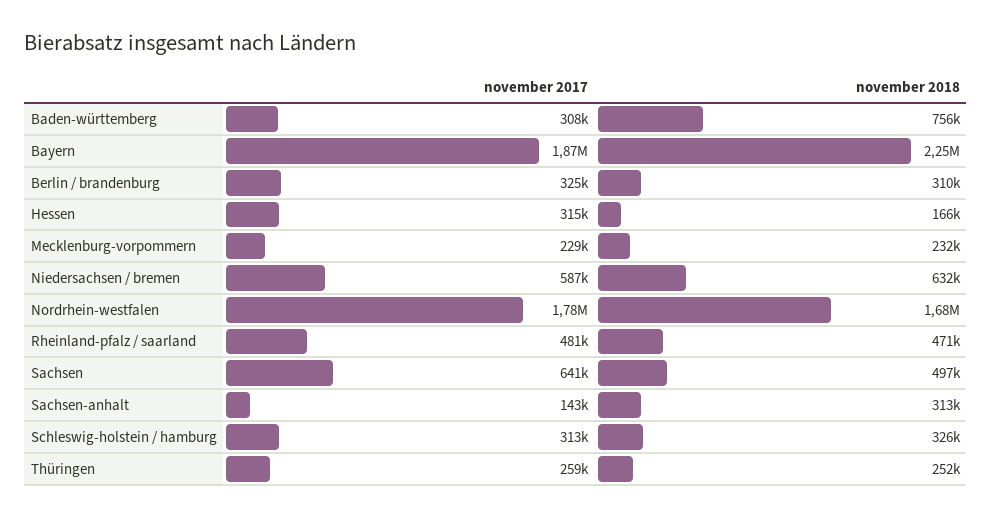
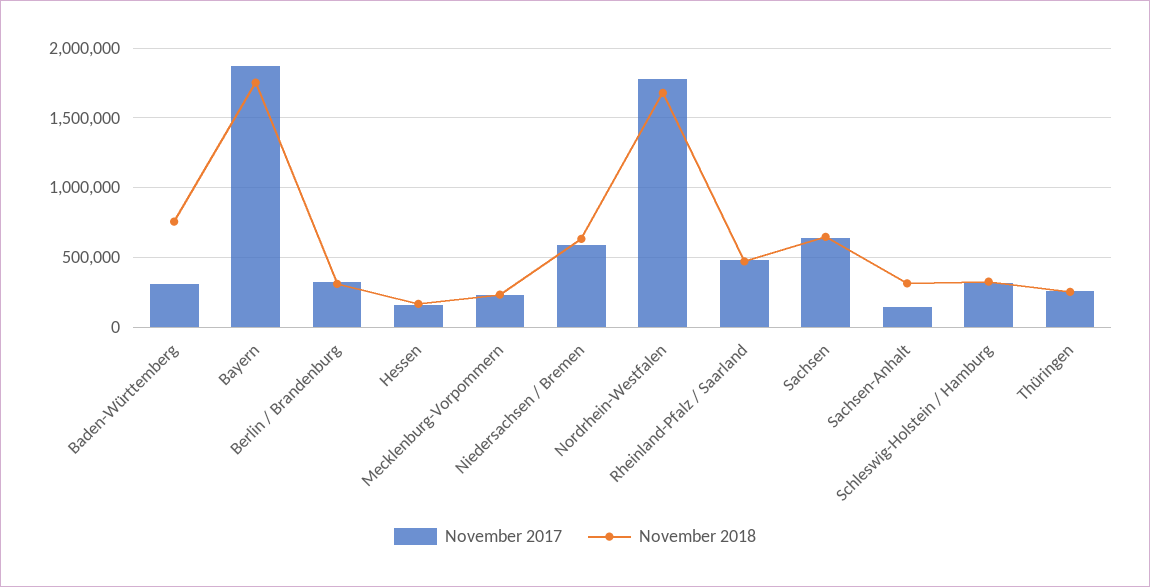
november 2018, Bayern: 2250000 -> 1750000
november 2017, Hessen: 315000 -> 150000
november 2018, Sachsen: 497000 -> 650000

